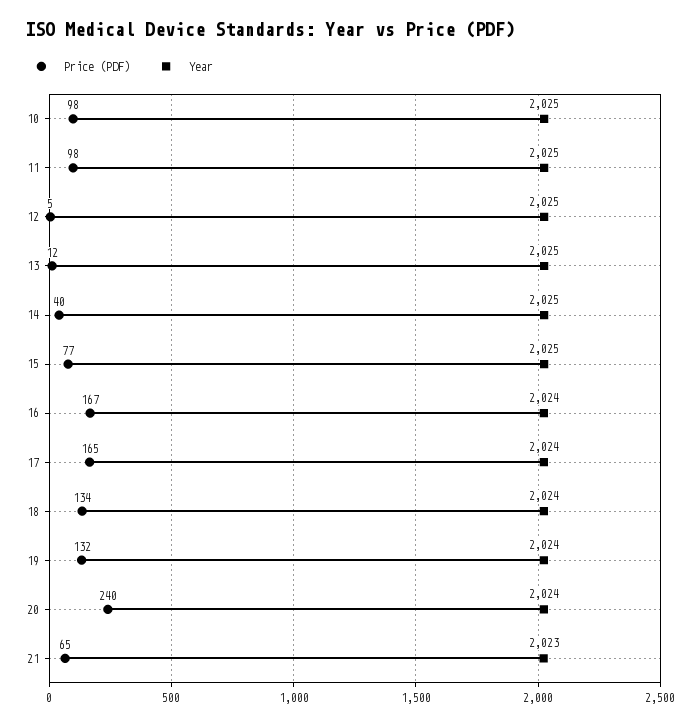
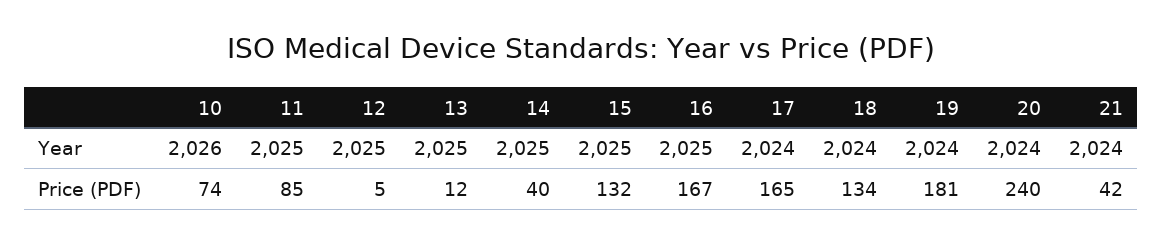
Price (PDF), 10: 98 -> 74
Year, 10: 2025 -> 2026
Price (PDF), 11: 98 -> 85
Price (PDF), 15: 77 -> 132
Year, 16: 2024 -> 2025
Price (PDF), 19: 132 -> 181
Price (PDF), 21: 65 -> 42
Year, 21: 2023 -> 2024

